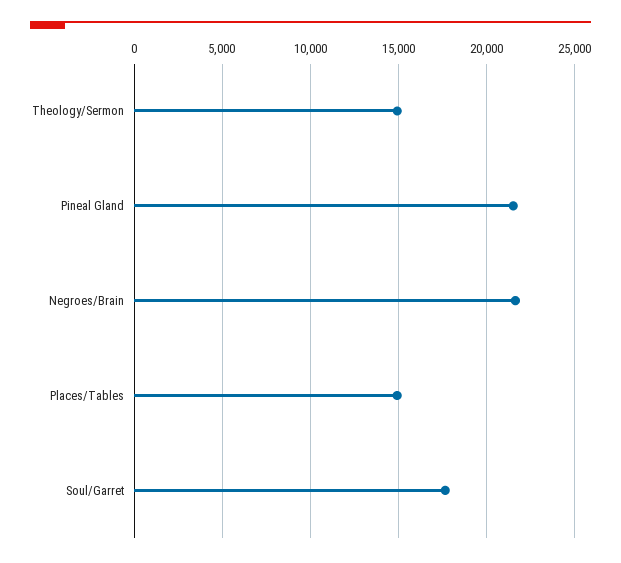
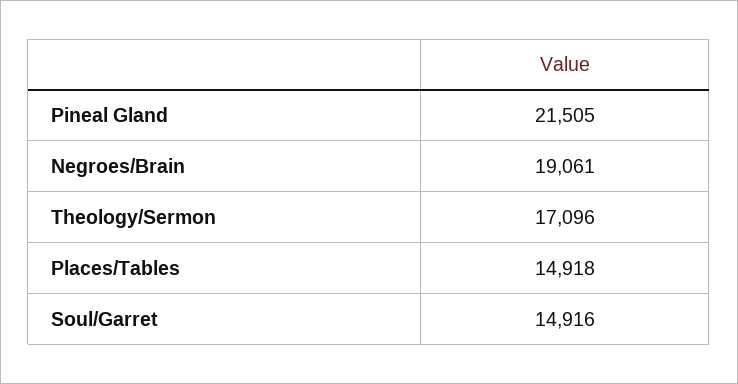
Theology/Sermon: 15000 -> 17096
Negroes/Brain: 21500 -> 19061
Soul/Garret: 17500 -> 14916

